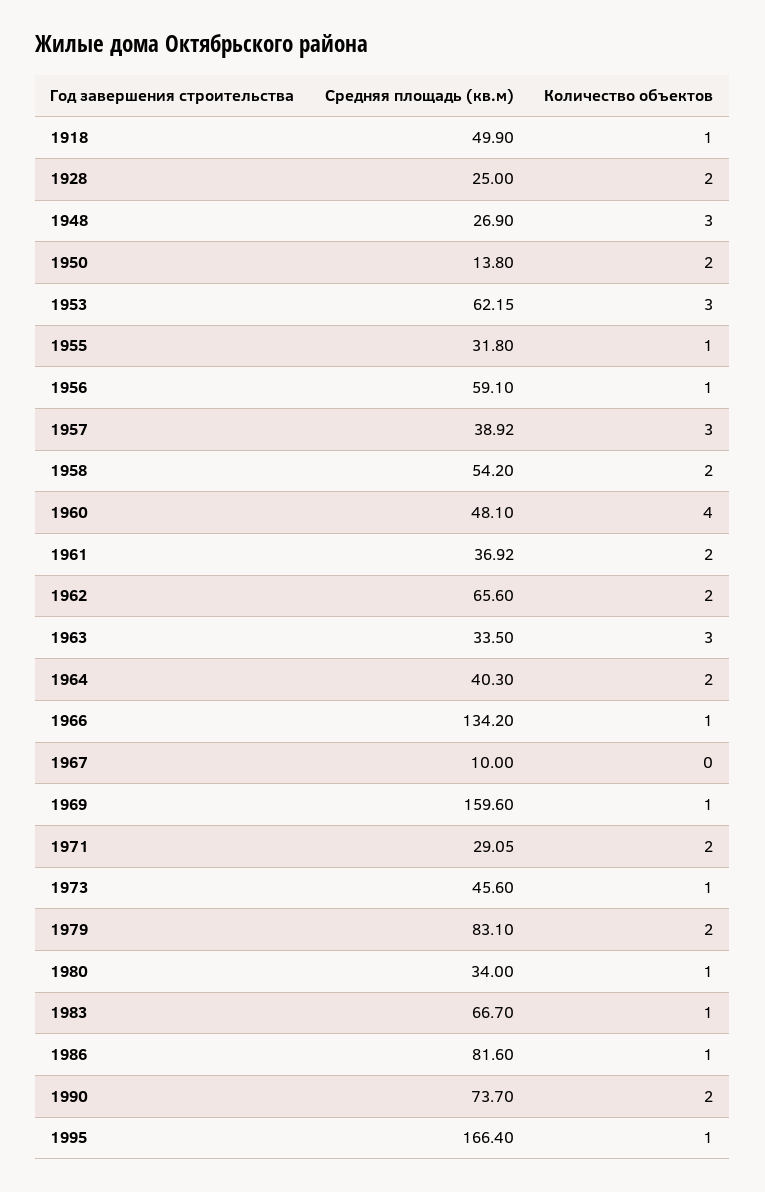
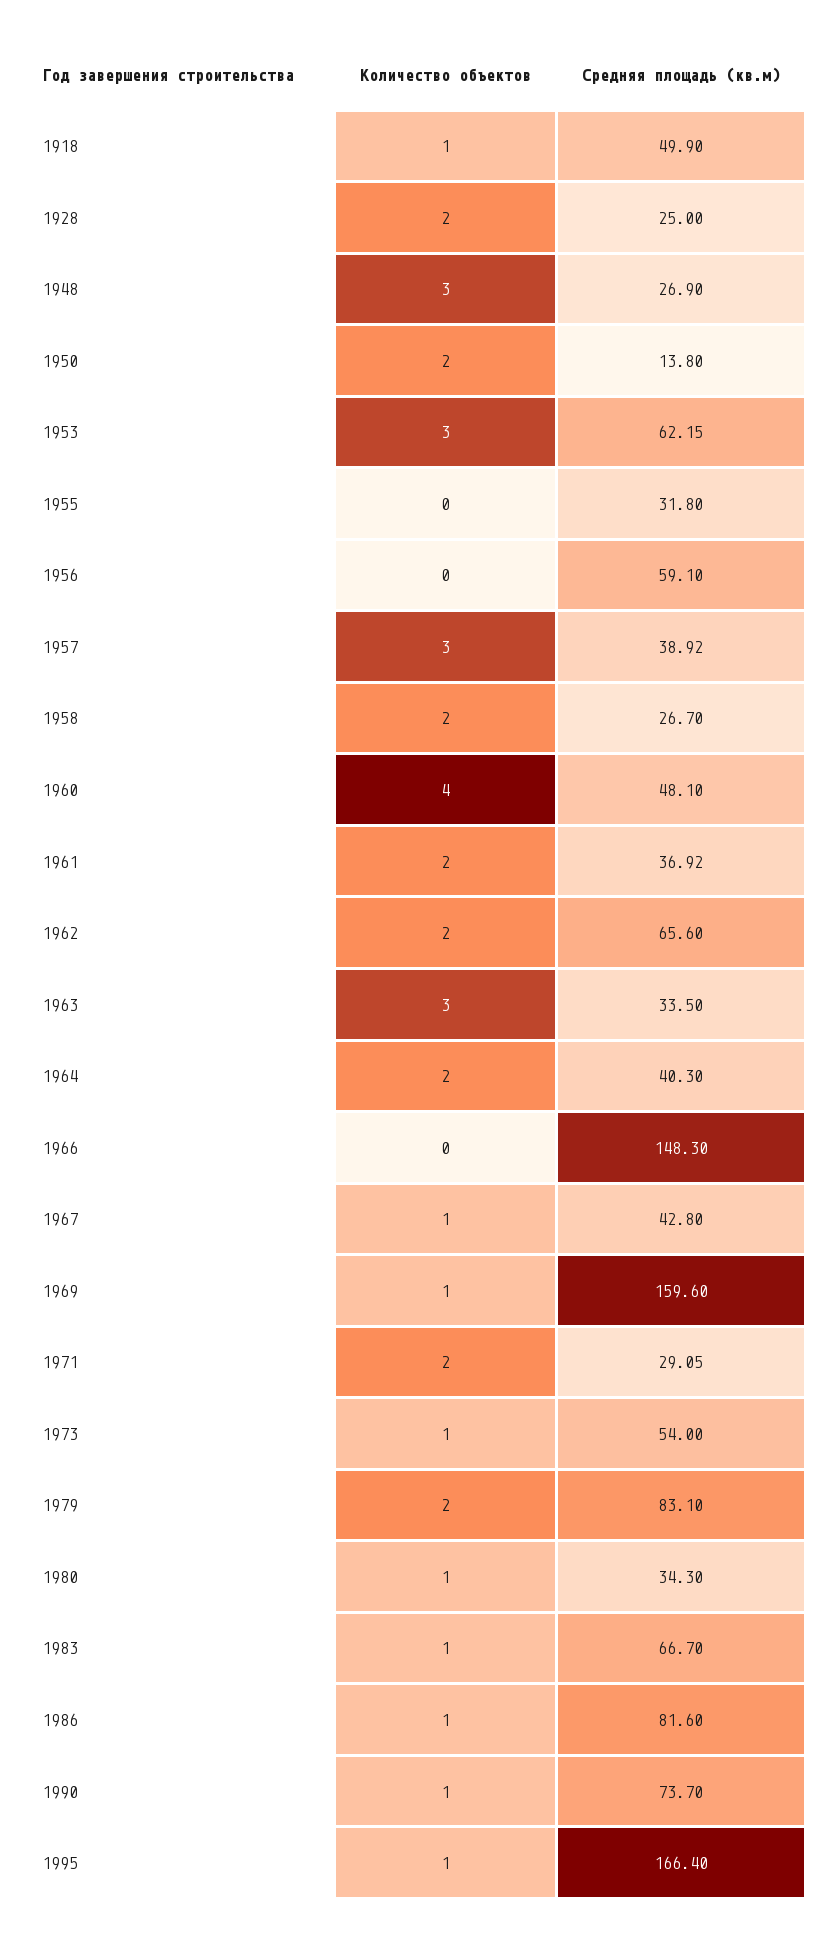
Количество объектов, 1955: 1 -> 0
Количество объектов, 1956: 1 -> 0
Средняя площадь (кв.м), 1958: 54.2 -> 26.7
Средняя площадь (кв.м), 1966: 134.2 -> 148.3
Количество объектов, 1966: 1 -> 0
Средняя площадь (кв.м), 1967: 10 -> 42.8
Количество объектов, 1967: 0 -> 1
Средняя площадь (кв.м), 1973: 45.6 -> 54
Средняя площадь (кв.м), 1980: 34 -> 34.3
Количество объектов, 1990: 2 -> 1

